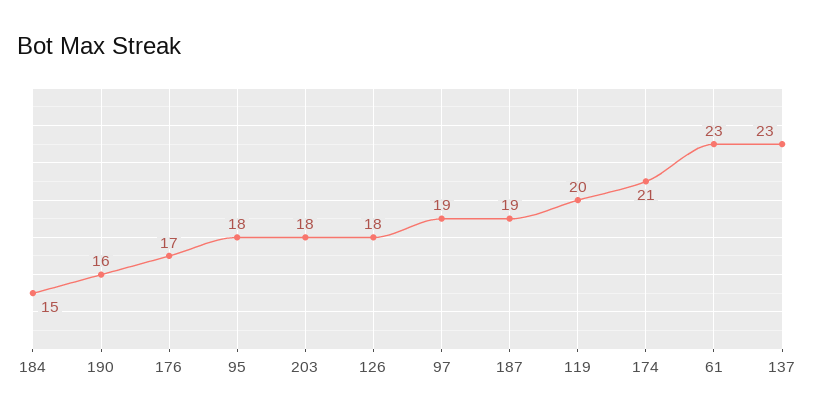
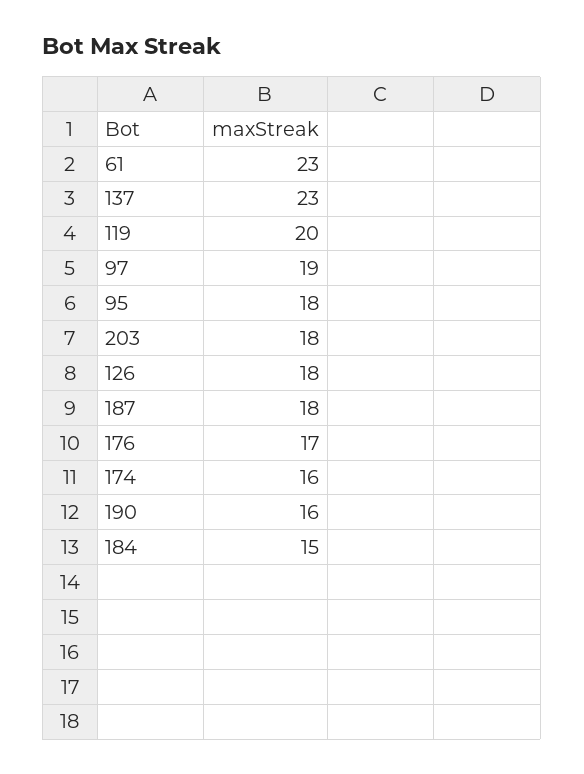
187: 19 -> 18
174: 21 -> 16

